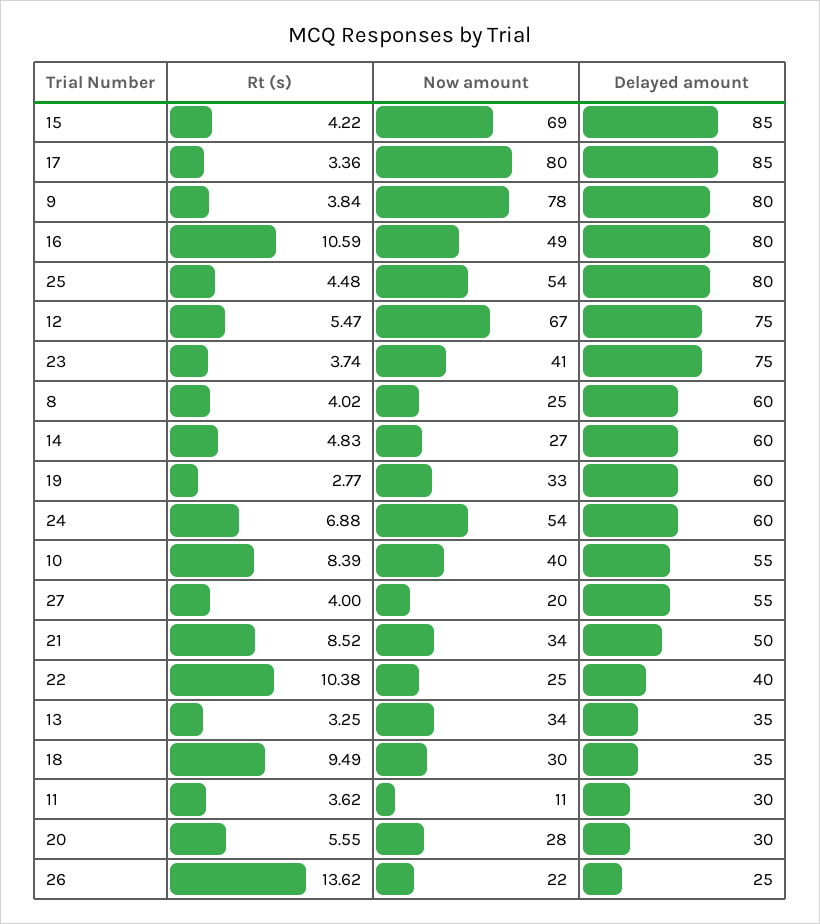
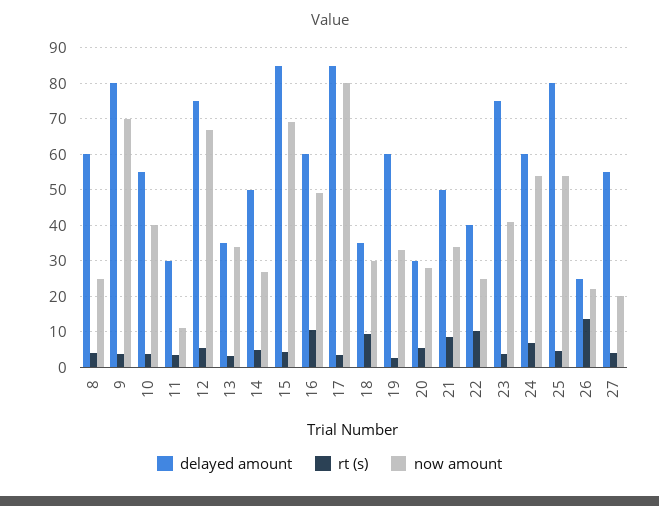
Now amount, 9: 78 -> 70
Delayed amount, 16: 80 -> 60
Delayed amount, 14: 60 -> 50
Rt (s), 10: 8.39 -> 4

